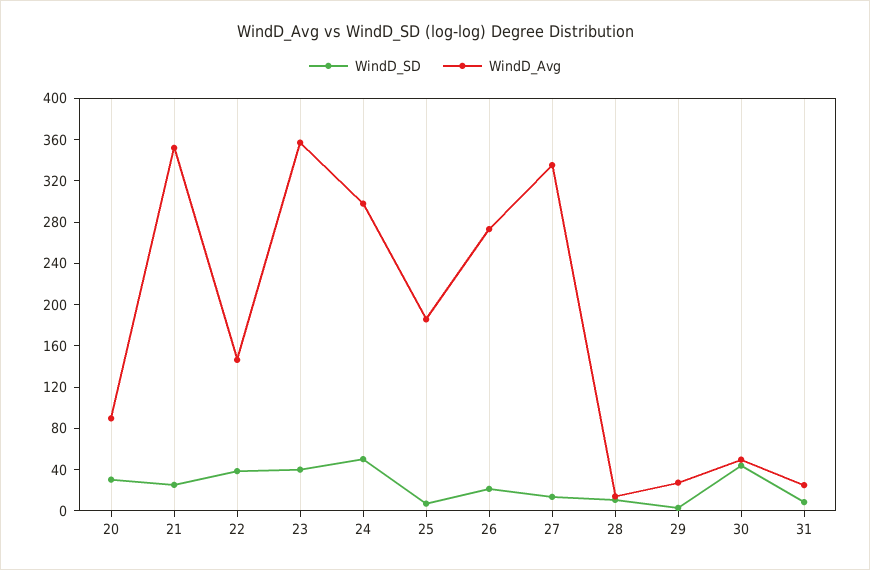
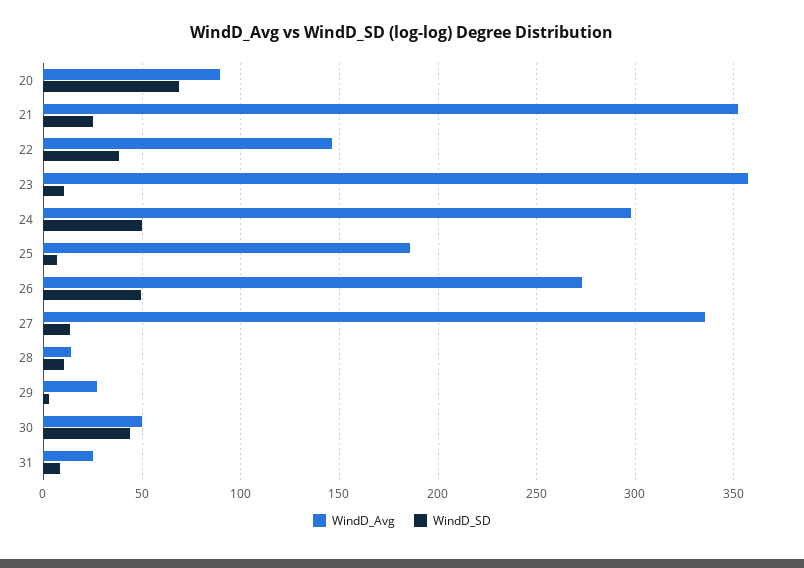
WindD_SD, 20: 30 -> 70
WindD_SD, 23: 40 -> 10
WindD_SD, 26: 20 -> 50

